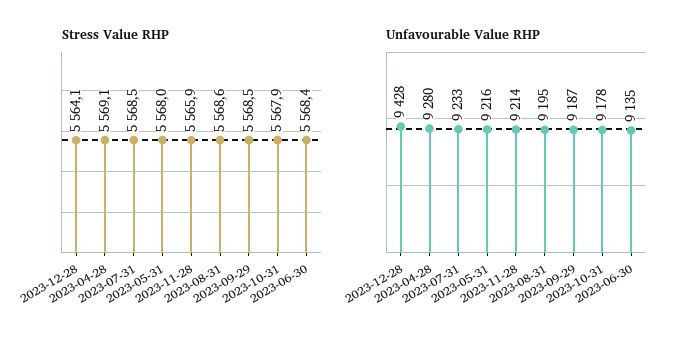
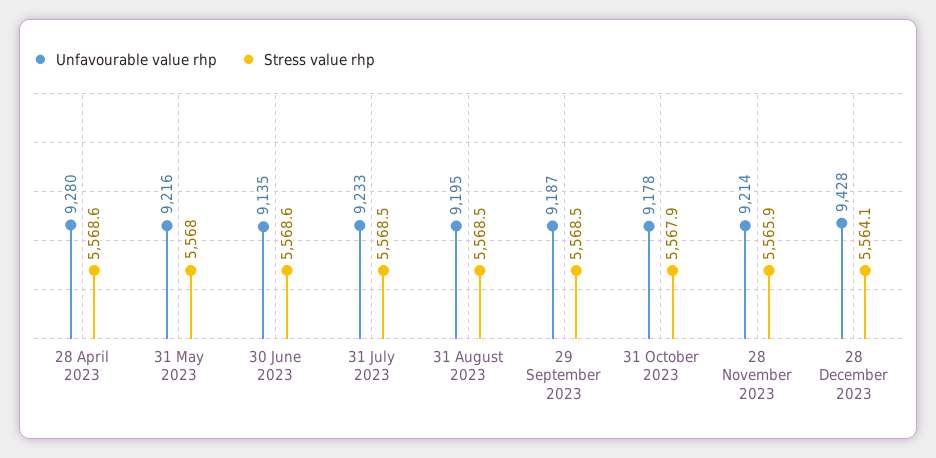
Stress Value RHP, 2023-04-28: 5569.1 -> 5568.6
Stress Value RHP, 2023-08-31: 5568.6 -> 5568.5
Stress Value RHP, 2023-06-30: 5568.4 -> 5568.6

